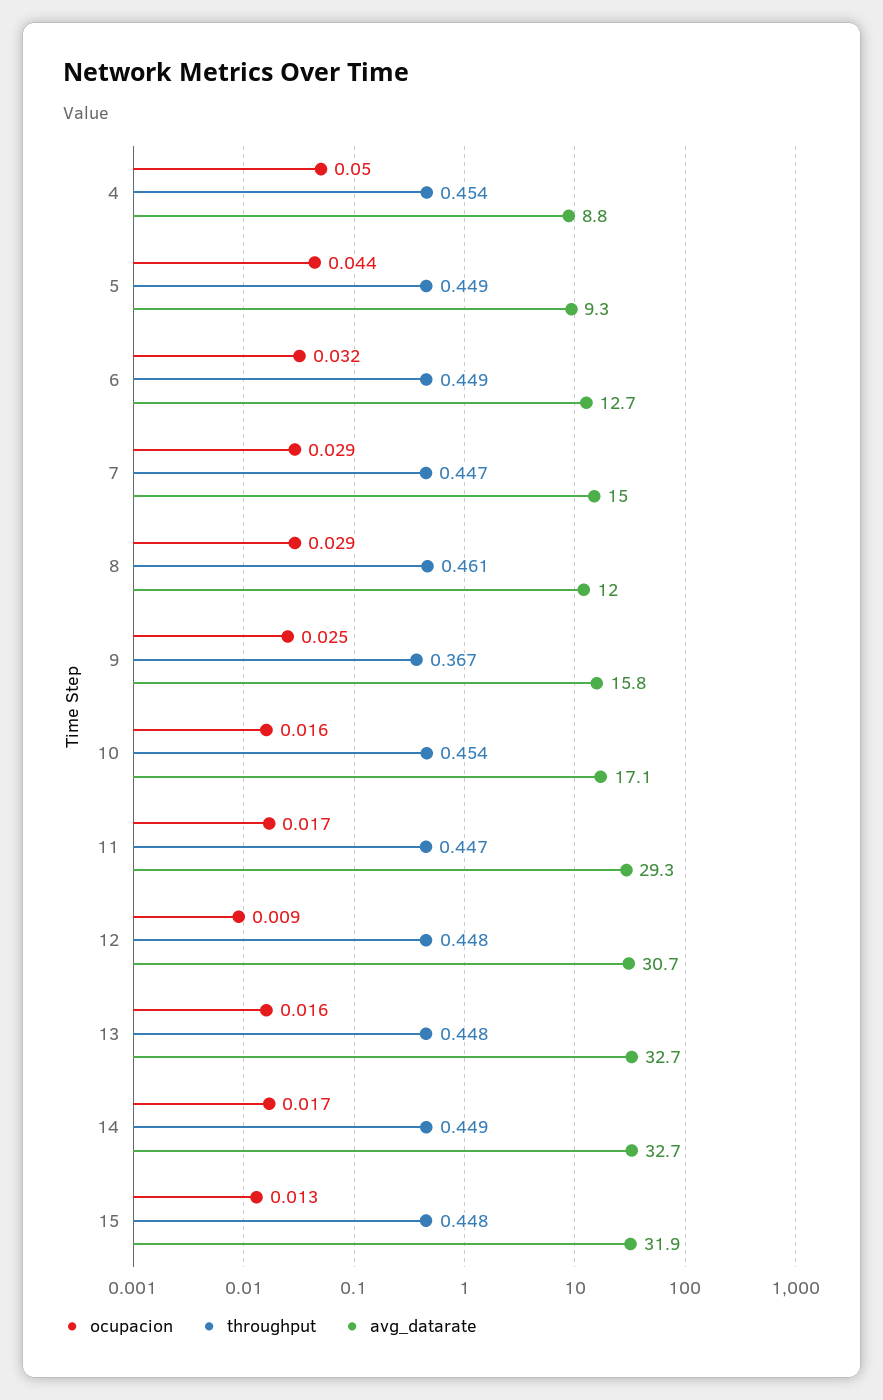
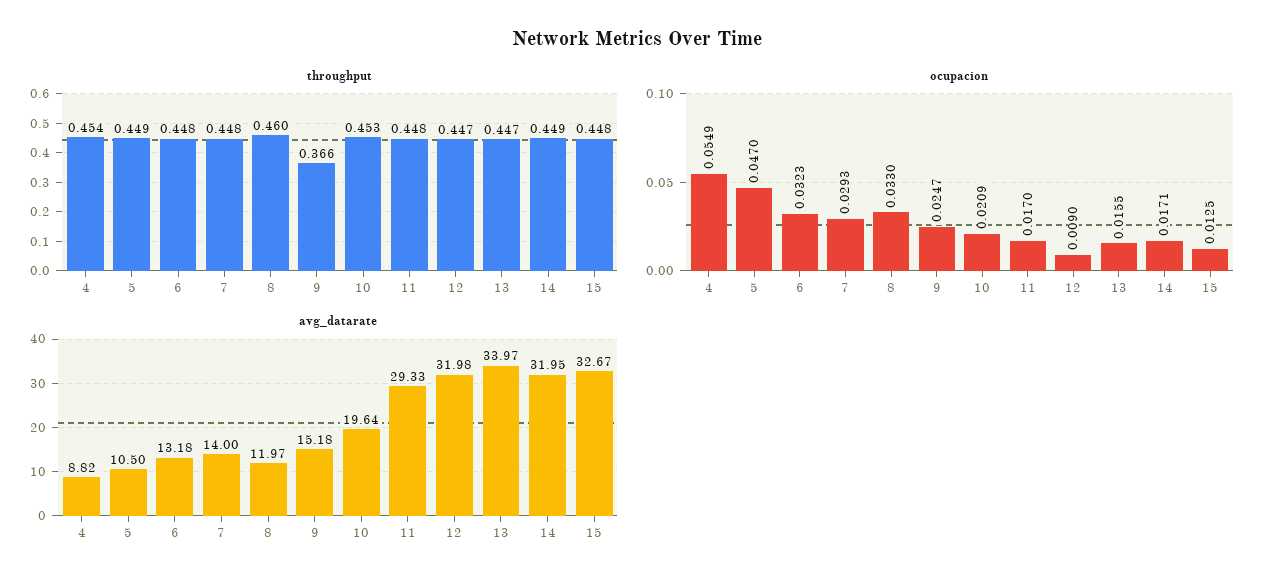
ocupacion, 4: 0.05 -> 0.0549
ocupacion, 5: 0.044 -> 0.047
avg_datarate, 5: 9.3 -> 10.5
throughput, 6: 0.449 -> 0.448
avg_datarate, 6: 12.7 -> 13.18
throughput, 7: 0.447 -> 0.448
avg_datarate, 7: 15 -> 14
ocupacion, 8: 0.029 -> 0.033
throughput, 8: 0.461 -> 0.46
throughput, 9: 0.367 -> 0.366
avg_datarate, 9: 15.8 -> 15.18
ocupacion, 10: 0.016 -> 0.0209
throughput, 10: 0.454 -> 0.453
avg_datarate, 10: 17.1 -> 19.64
throughput, 11: 0.447 -> 0.448
throughput, 12: 0.448 -> 0.447
avg_datarate, 12: 30.7 -> 31.98
throughput, 13: 0.448 -> 0.447
avg_datarate, 13: 32.7 -> 33.97
avg_datarate, 14: 32.7 -> 31.95
avg_datarate, 15: 31.9 -> 32.67

